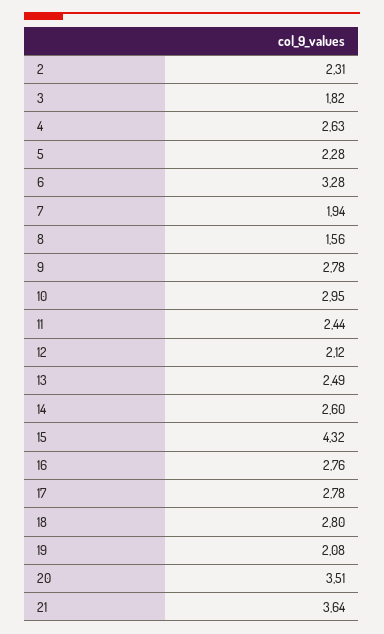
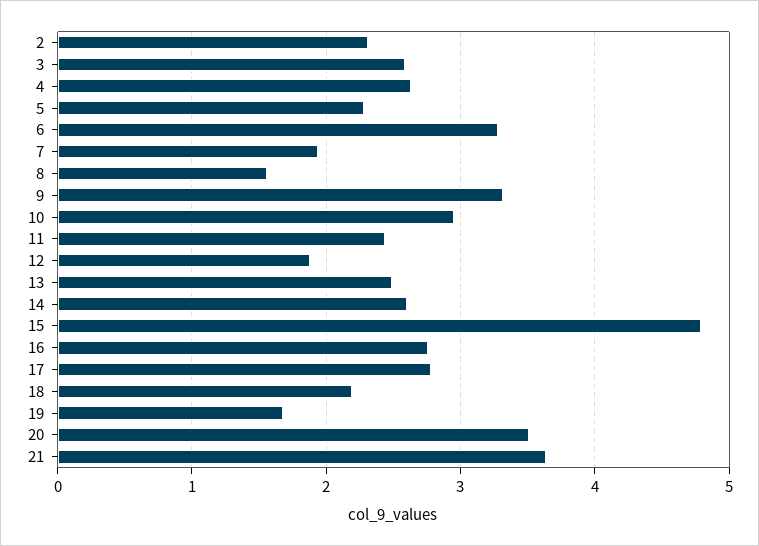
3: 1.82 -> 2.6
9: 2.78 -> 3.3
12: 2.12 -> 1.9
15: 4.32 -> 4.8
18: 2.8 -> 2.2
19: 2.08 -> 1.7

